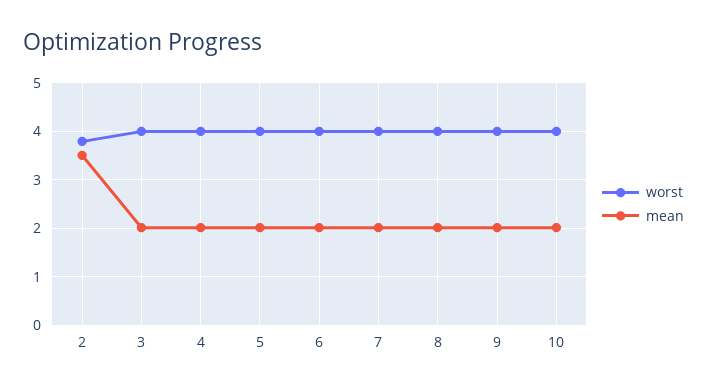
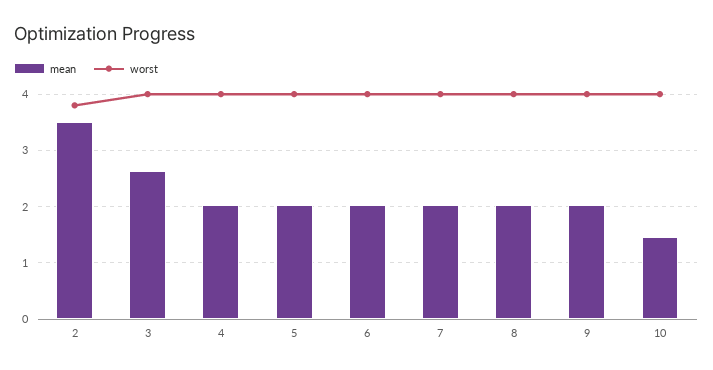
mean, 3: 2 -> 2.6
mean, 10: 2 -> 1.4

